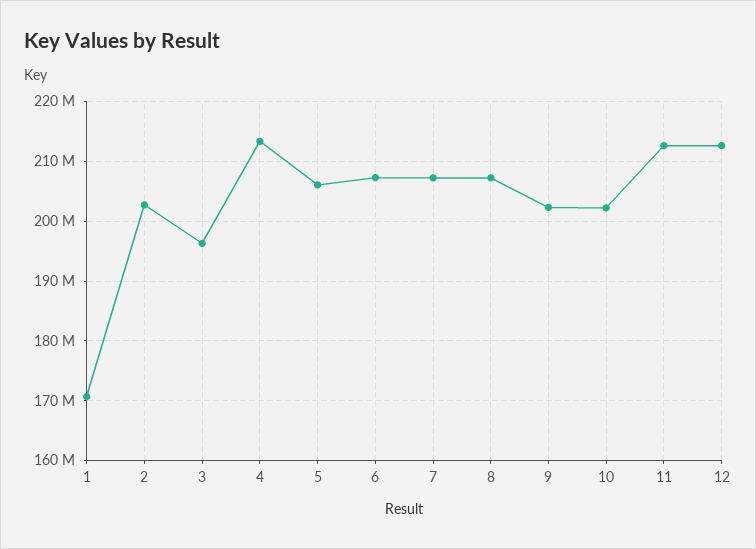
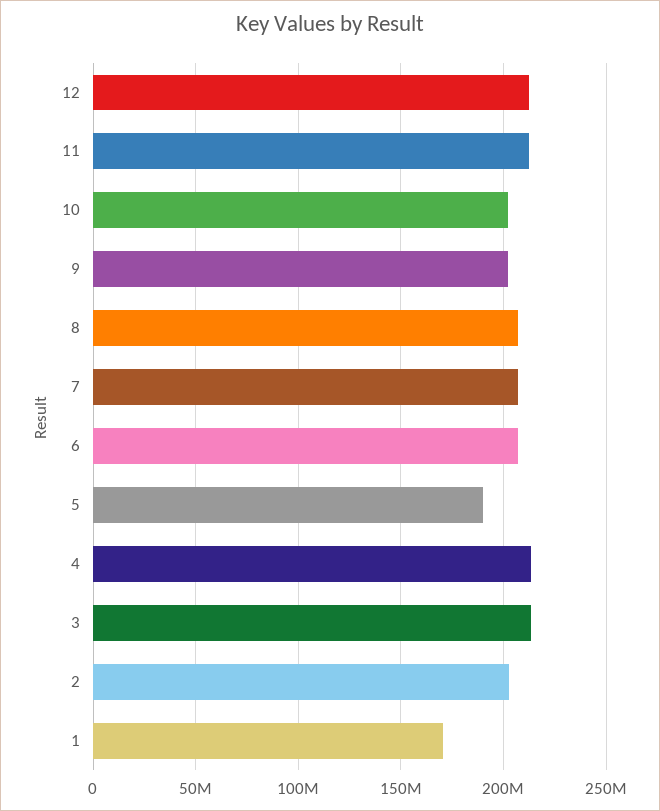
3: 196000000 -> 215000000
5: 206000000 -> 190000000

